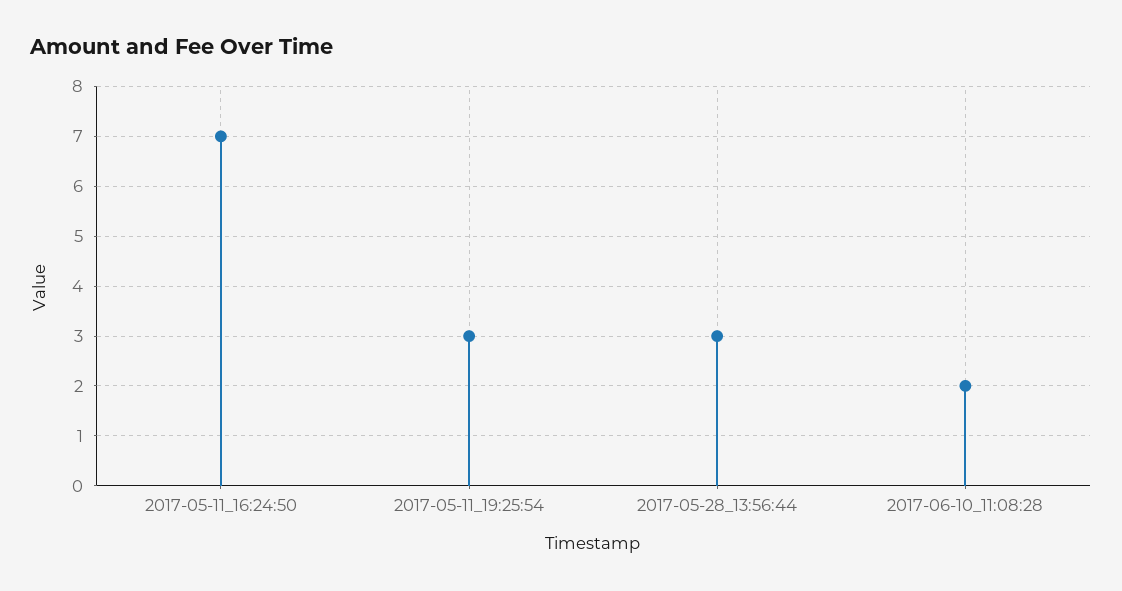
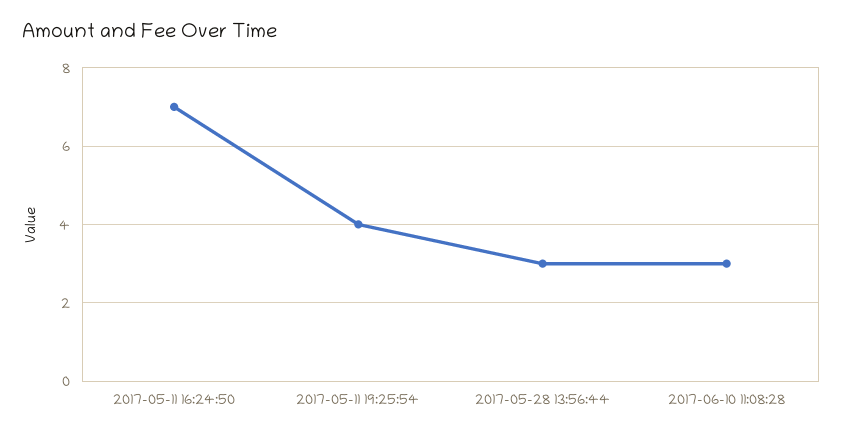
2017-05-11_19:25:54: 3 -> 4
2017-06-10_11:08:28: 2 -> 3

